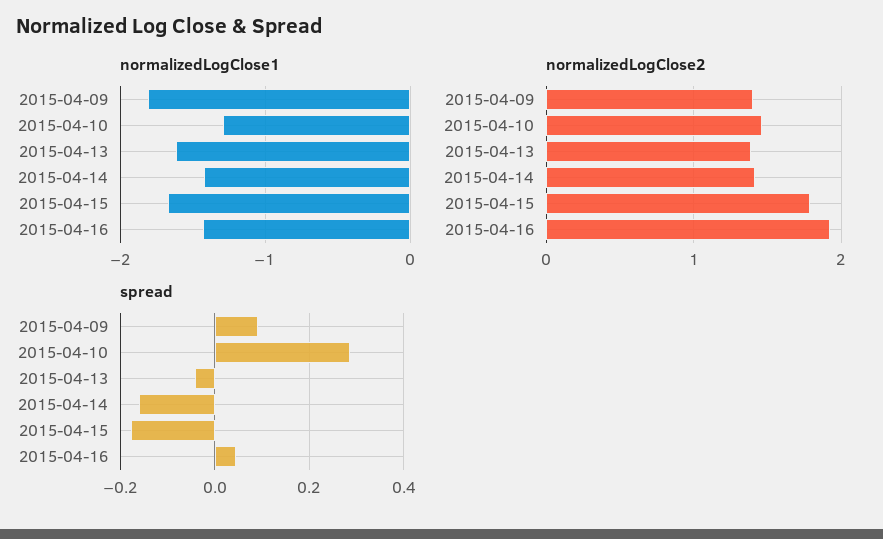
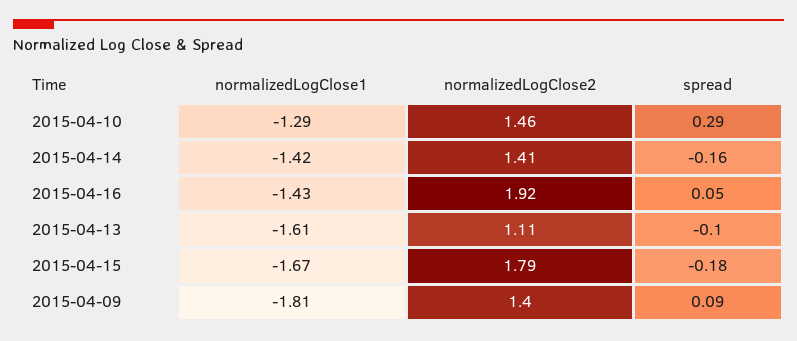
normalizedLogClose2, 2015-04-13: 1.4 -> 1.11
spread, 2015-04-13: -0.04 -> -0.1

